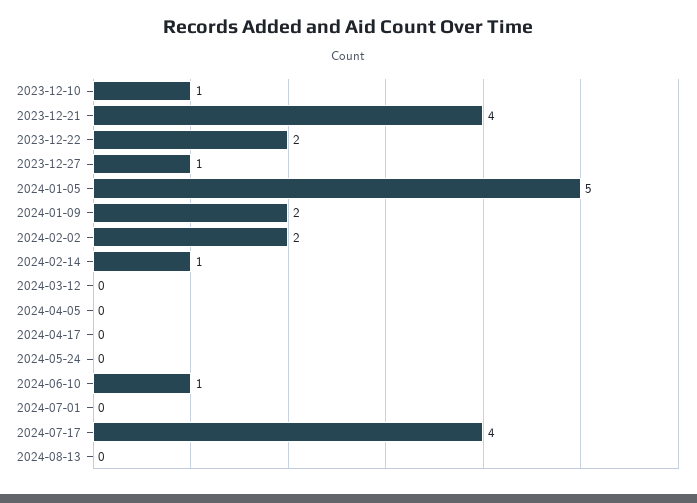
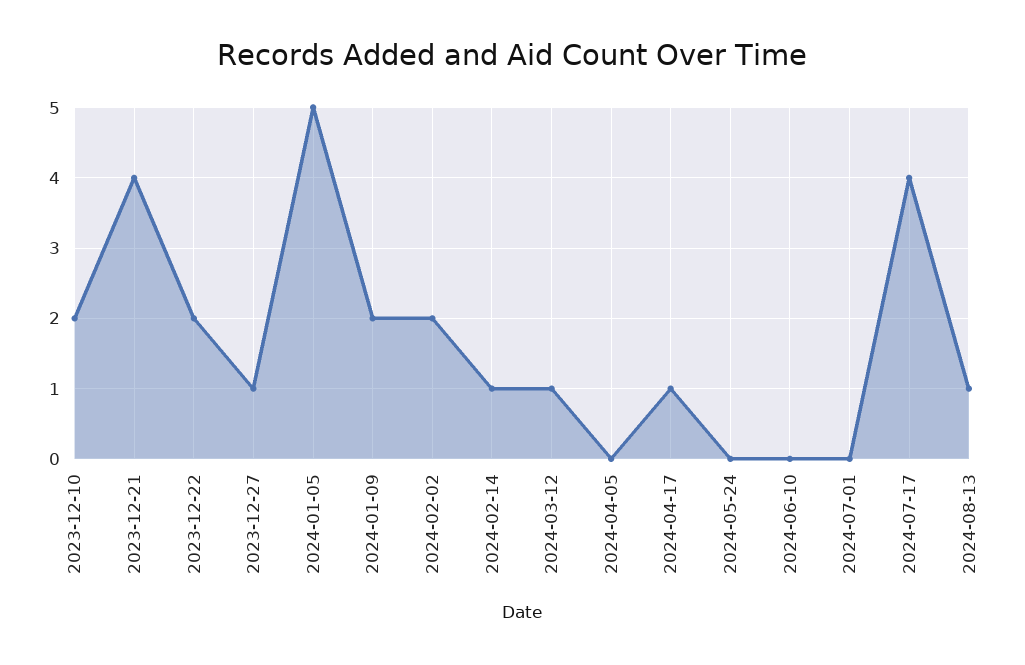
2023-12-10: 1 -> 2
2024-03-12: 0 -> 1
2024-04-17: 0 -> 1
2024-06-10: 1 -> 0
2024-08-13: 0 -> 1

